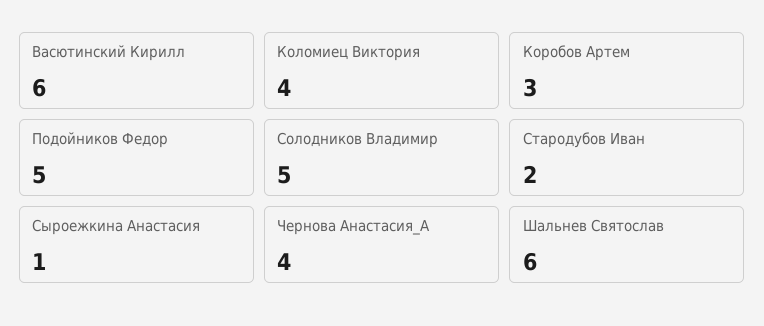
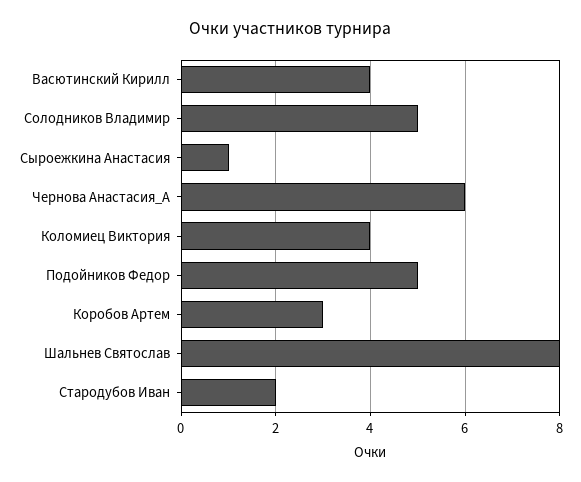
Васютинский Кирилл: 6 -> 4
Чернова Анастасия_А: 4 -> 6
Шальнев Святослав: 6 -> 8

